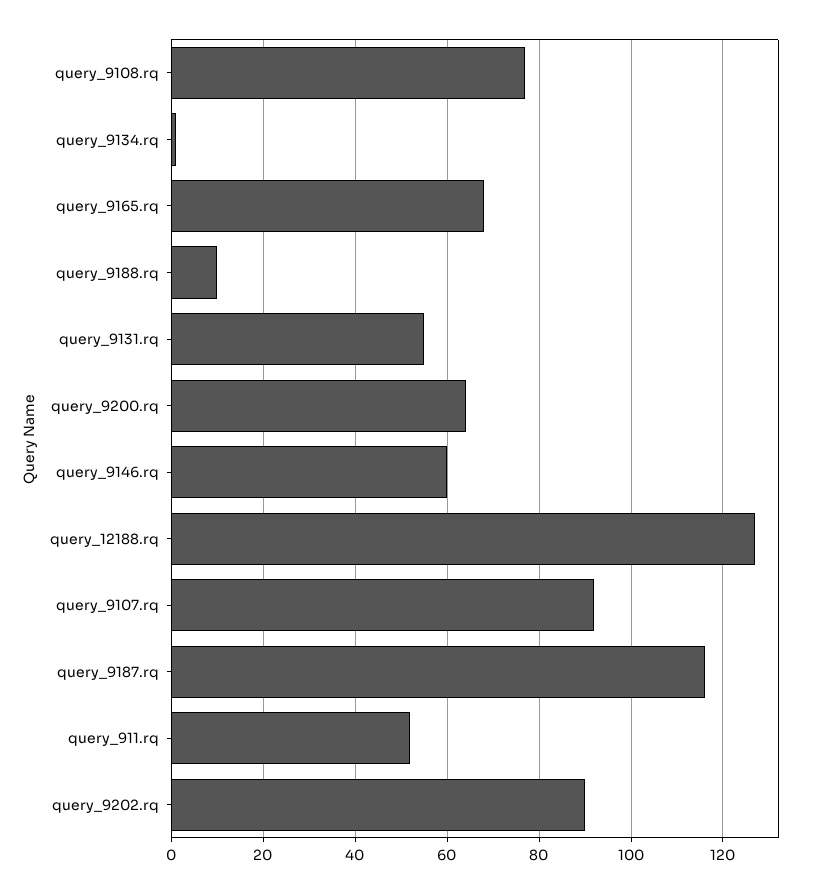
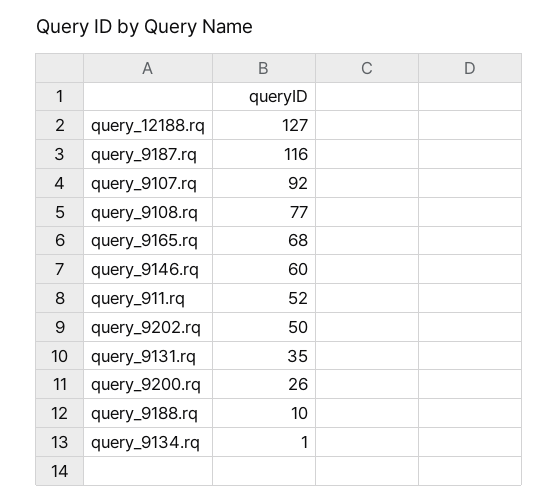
query_9131.rq: 55 -> 35
query_9200.rq: 65 -> 26
query_9202.rq: 90 -> 50

